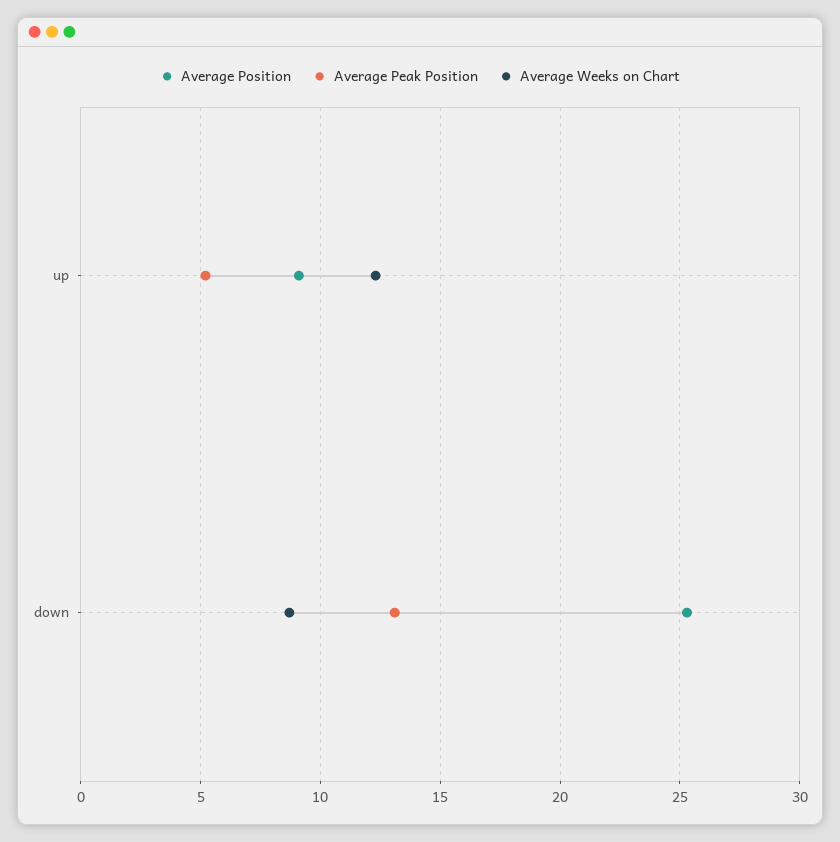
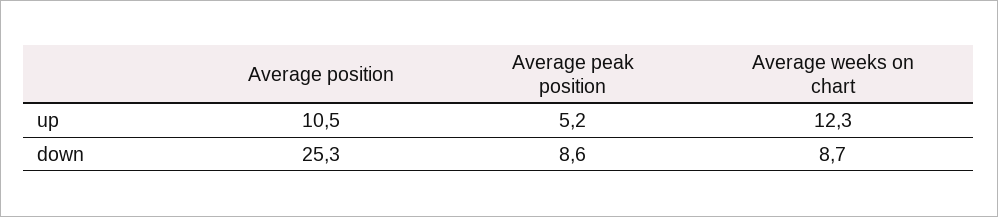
Average Position, up: 9 -> 10.5
Average Peak Position, down: 13 -> 8.6

